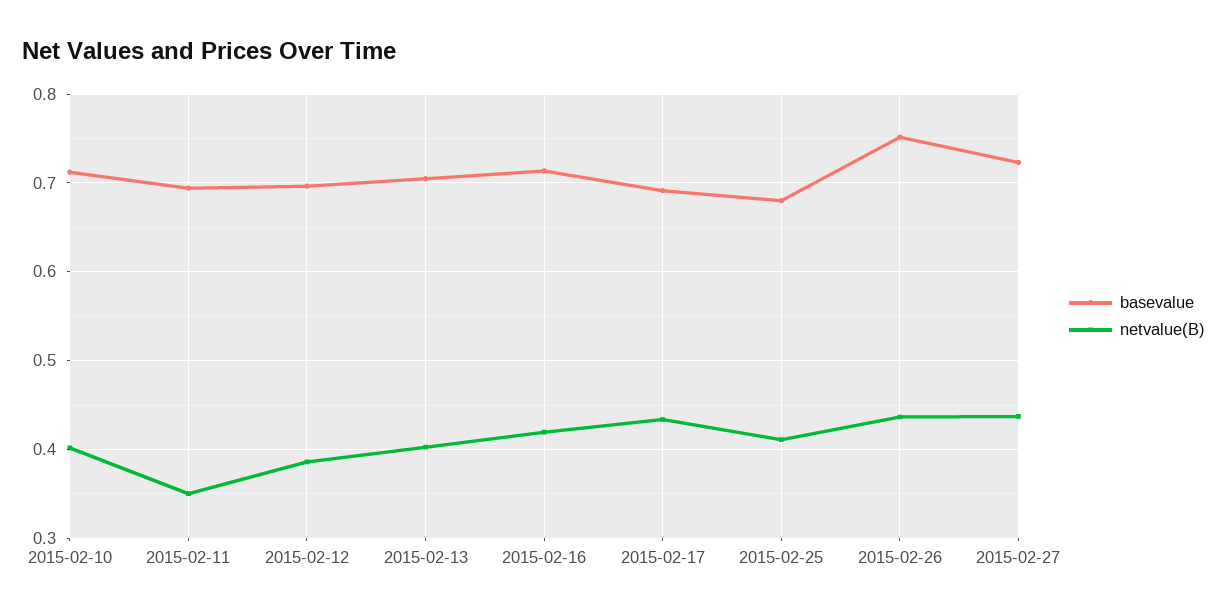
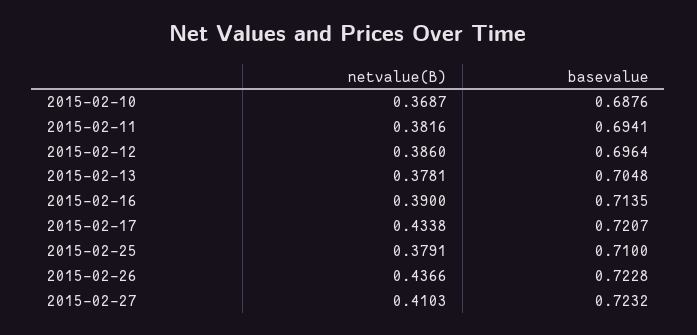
basevalue, 2015-02-10: 0.71 -> 0.6876
netvalue(B), 2015-02-10: 0.4 -> 0.3687
netvalue(B), 2015-02-11: 0.35 -> 0.3816
netvalue(B), 2015-02-13: 0.4 -> 0.3781
netvalue(B), 2015-02-16: 0.42 -> 0.39
basevalue, 2015-02-17: 0.69 -> 0.7207
basevalue, 2015-02-25: 0.68 -> 0.71
netvalue(B), 2015-02-25: 0.41 -> 0.3791
basevalue, 2015-02-26: 0.75 -> 0.7228
netvalue(B), 2015-02-27: 0.44 -> 0.4103

